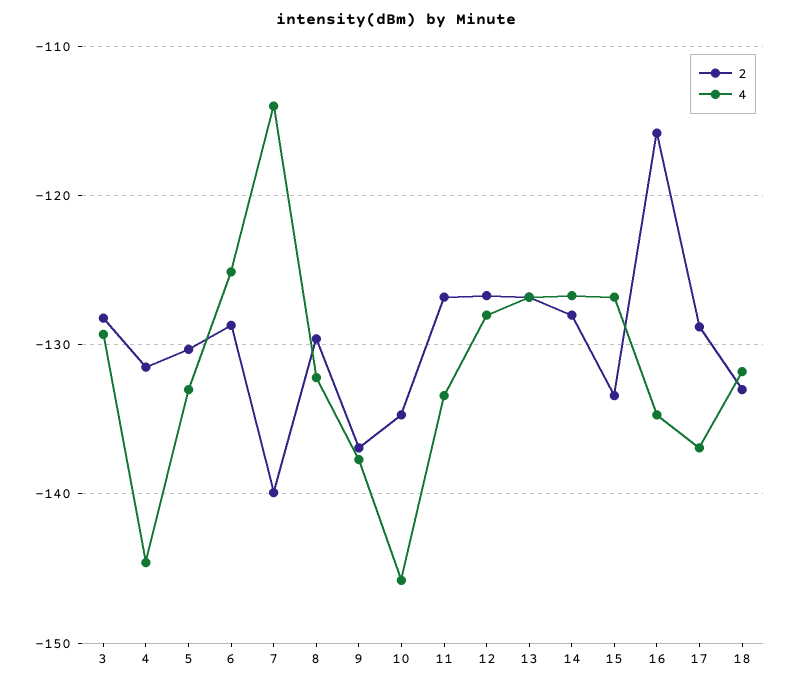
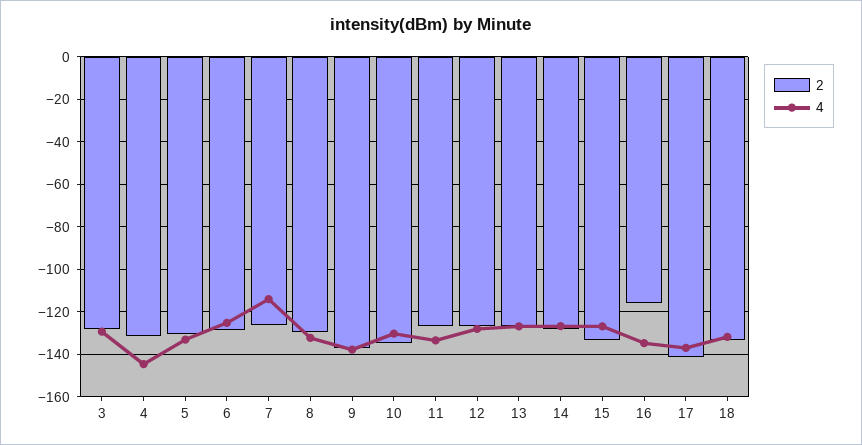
2, 7: -140 -> -125
4, 10: -146 -> -130
2, 17: -129 -> -140

